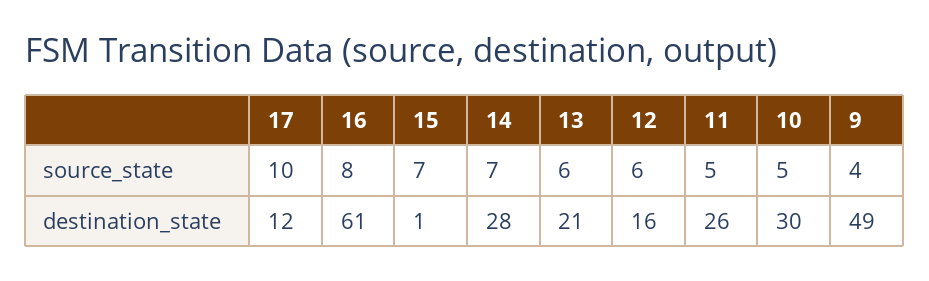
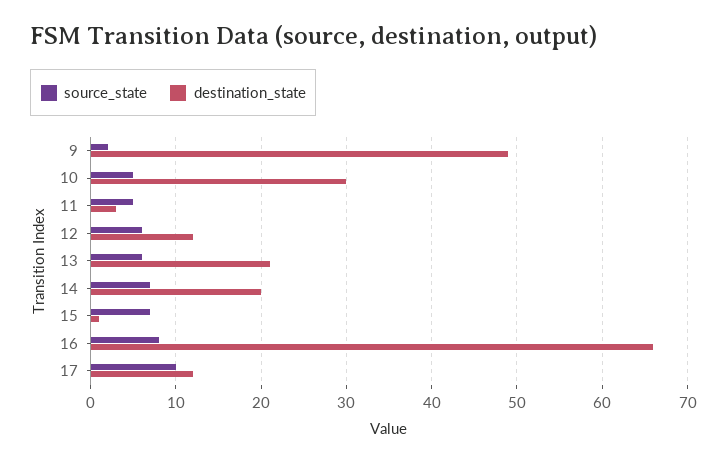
source_state, 9: 4 -> 2
destination_state, 16: 61 -> 66
destination_state, 14: 28 -> 20
destination_state, 12: 16 -> 12
destination_state, 11: 26 -> 3

